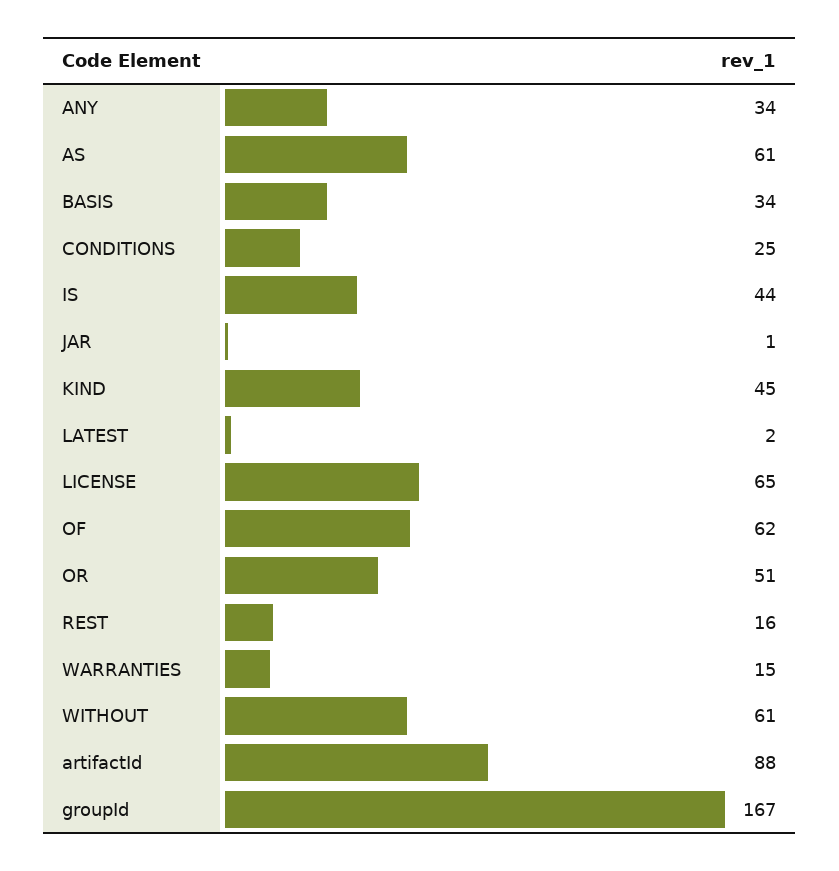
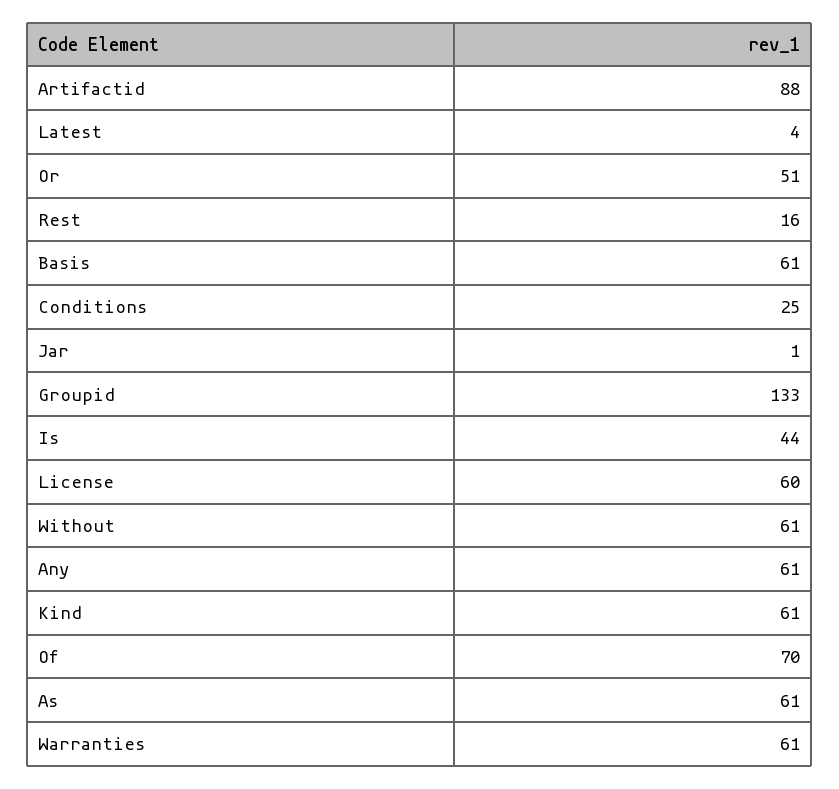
ANY: 34 -> 61
BASIS: 34 -> 61
KIND: 45 -> 61
LATEST: 2 -> 4
LICENSE: 65 -> 60
OF: 62 -> 70
WARRANTIES: 15 -> 61
groupId: 167 -> 133

